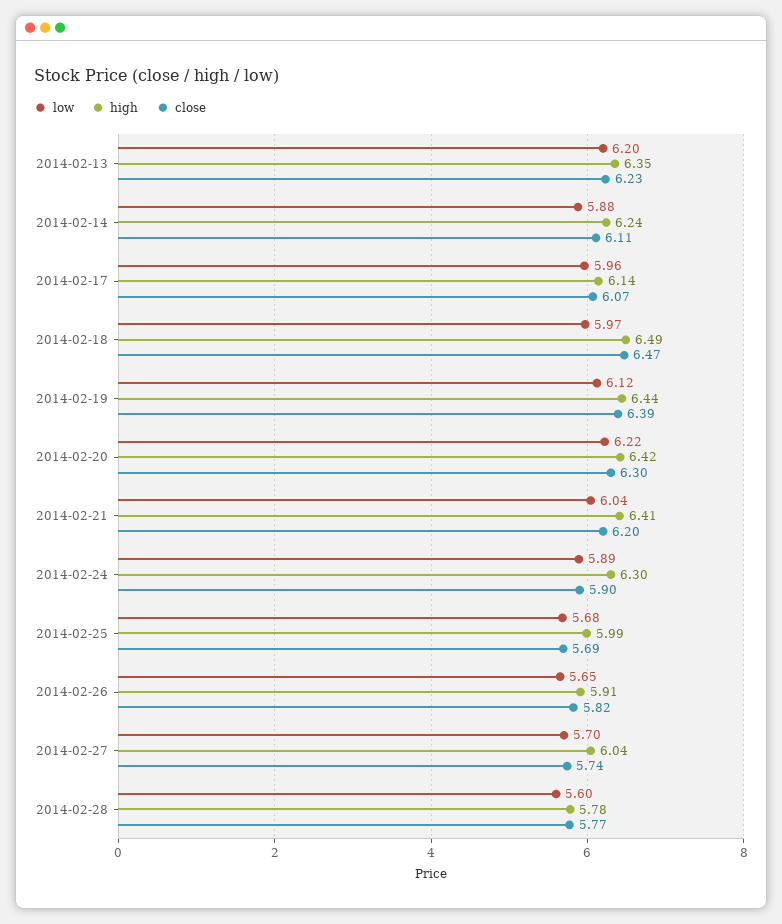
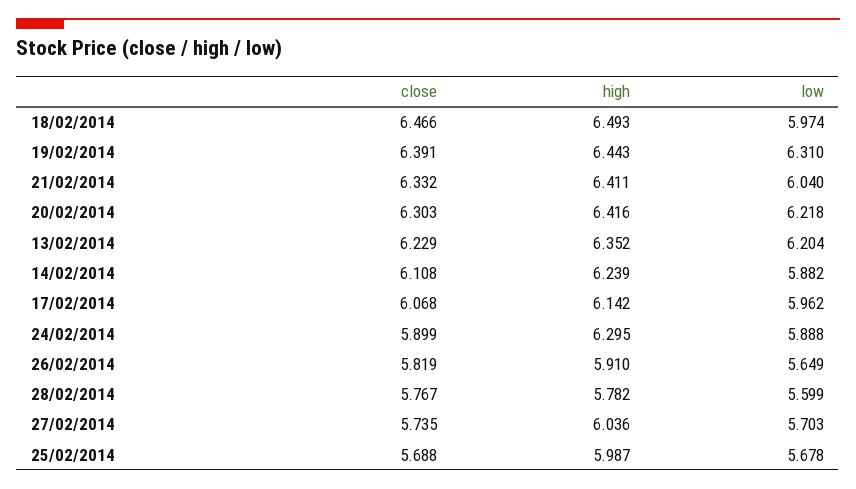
low, 2014-02-19: 6.12 -> 6.31
close, 2014-02-21: 6.2 -> 6.332

